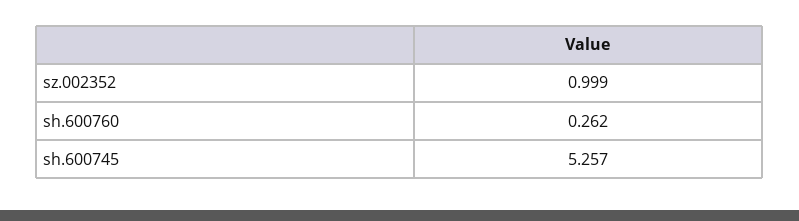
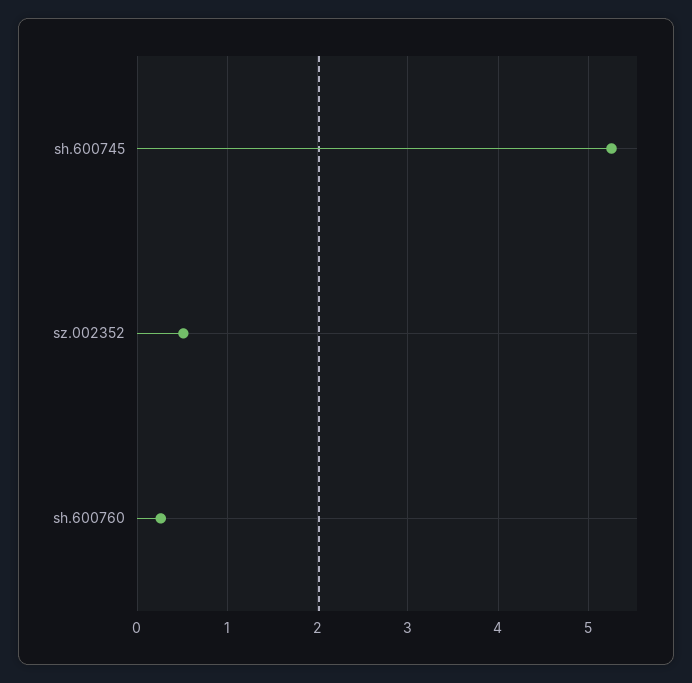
sz.002352: 0.999 -> 0.5

